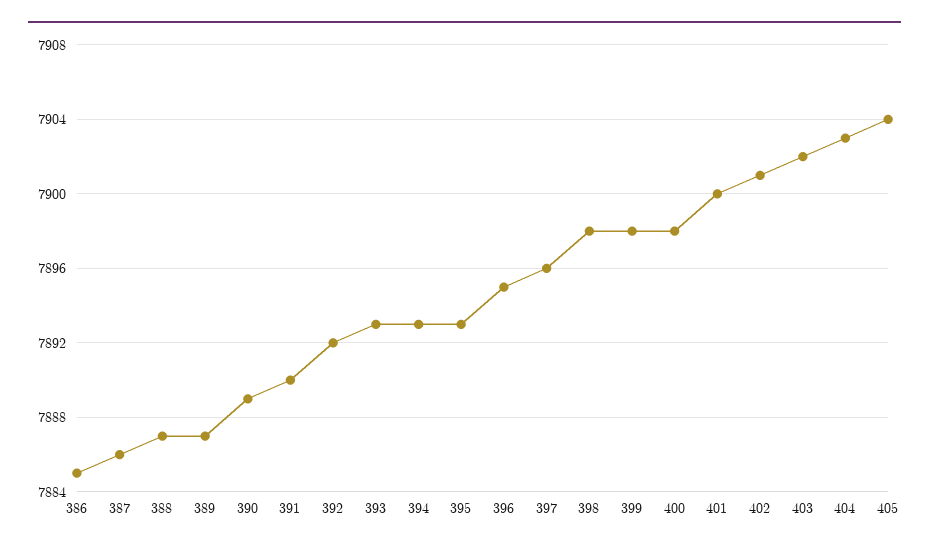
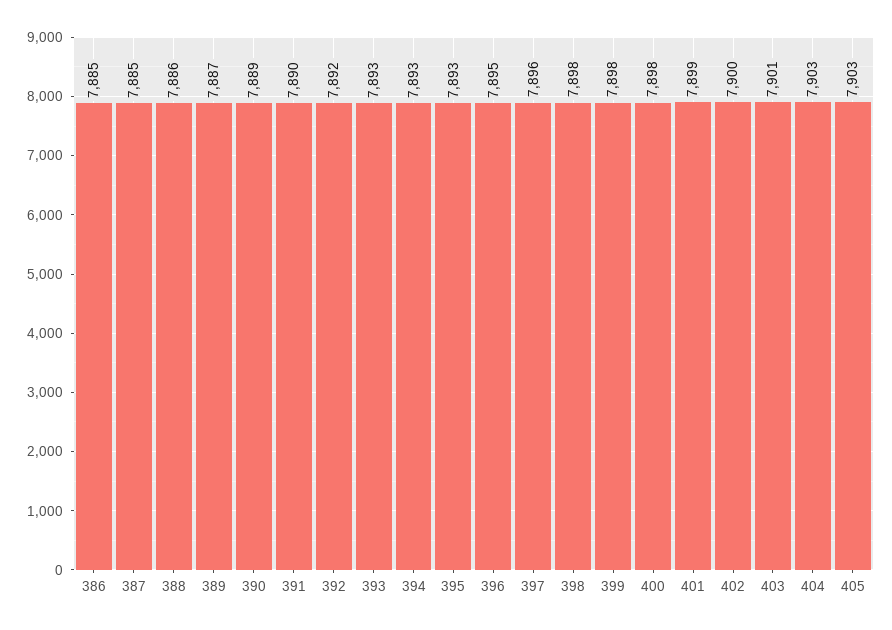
387: 7886 -> 7885
388: 7887 -> 7886
401: 7900 -> 7899
402: 7901 -> 7900
403: 7902 -> 7901
405: 7904 -> 7903

